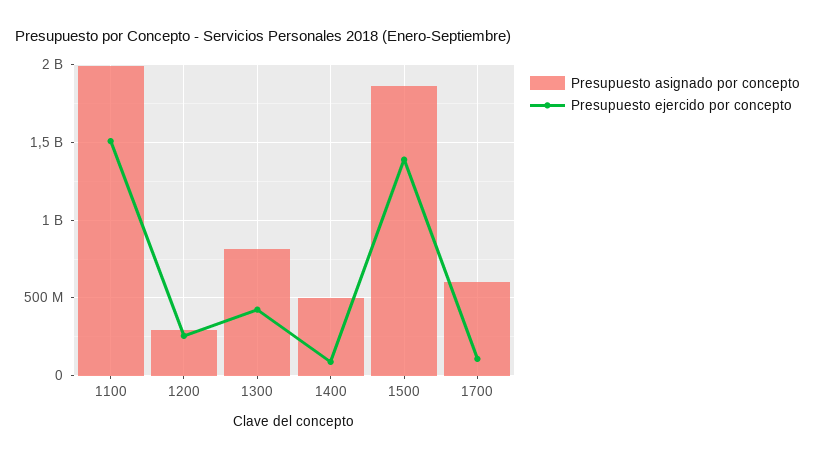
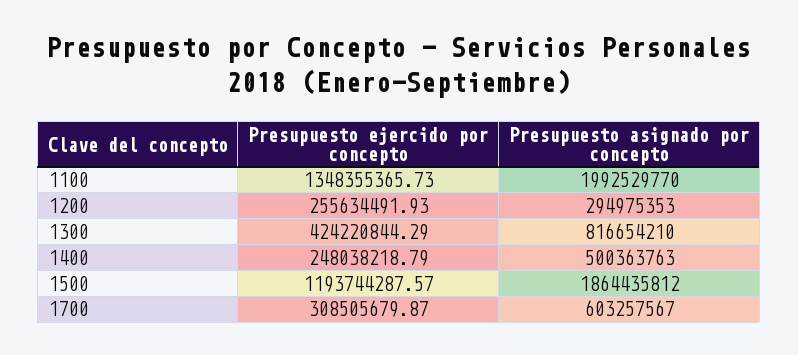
Presupuesto ejercido por concepto, 1100: 1500000000 -> 1348355365.73
Presupuesto ejercido por concepto, 1400: 100000000 -> 248038218.79
Presupuesto ejercido por concepto, 1500: 1400000000 -> 1193744287.57
Presupuesto ejercido por concepto, 1700: 100000000 -> 308505679.87

